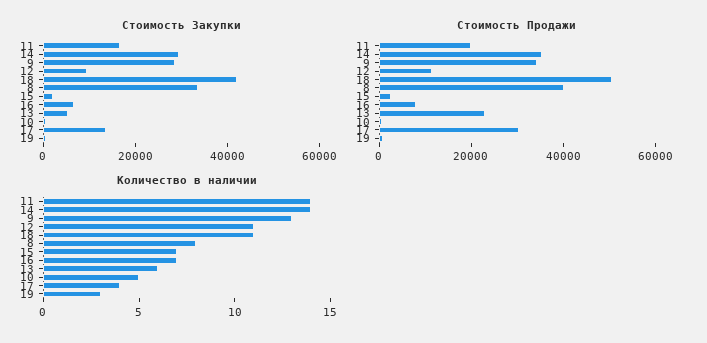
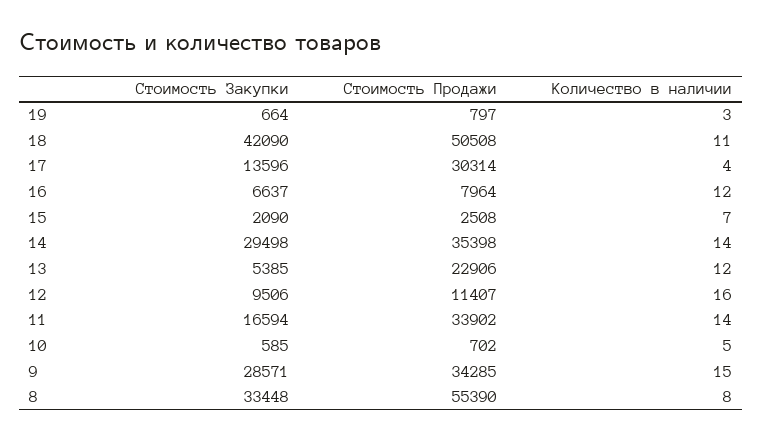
Стоимость Продажи, 11: 20000 -> 33902
Стоимость Продажи, 8: 40000 -> 55390
Количество в наличии, 9: 13 -> 15
Количество в наличии, 12: 11 -> 16
Количество в наличии, 16: 7 -> 12
Количество в наличии, 13: 6 -> 12

